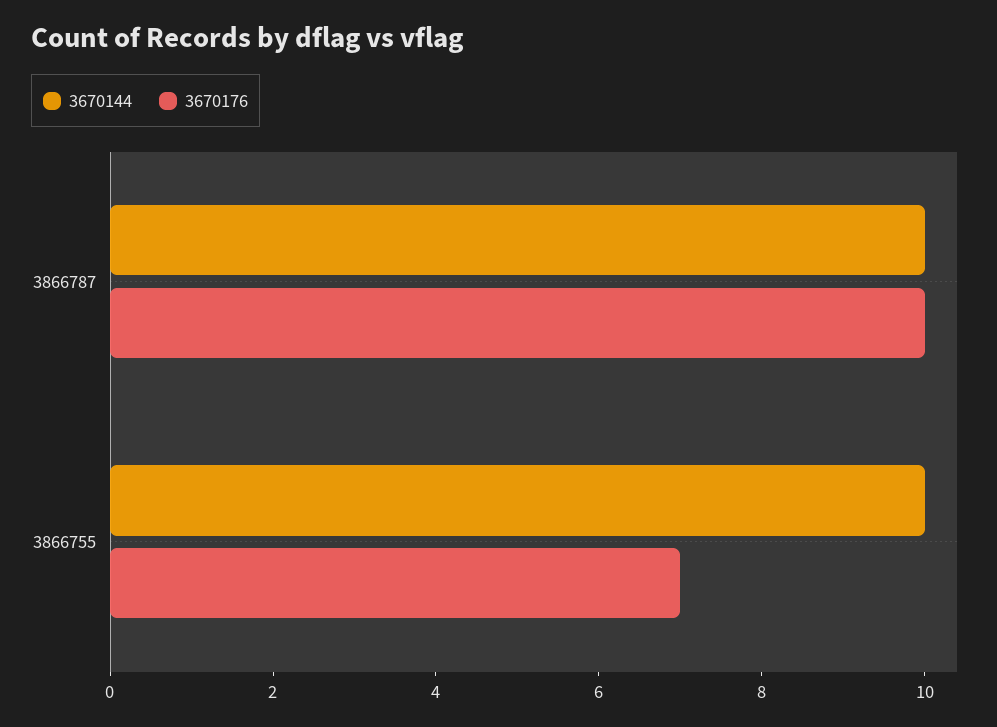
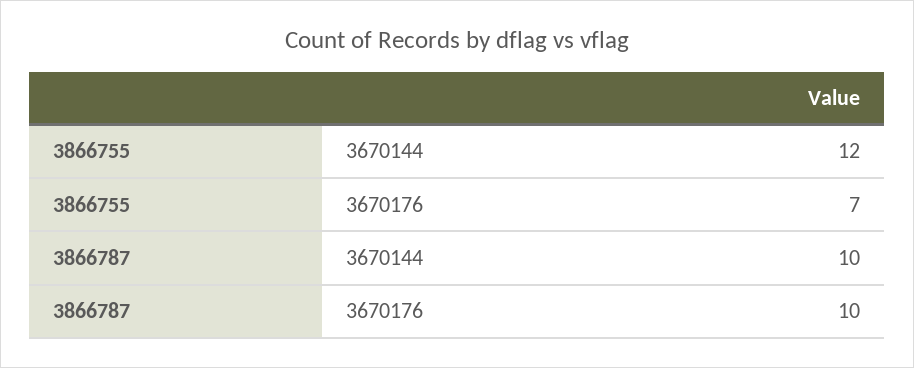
3670144, 3866755: 10 -> 12

